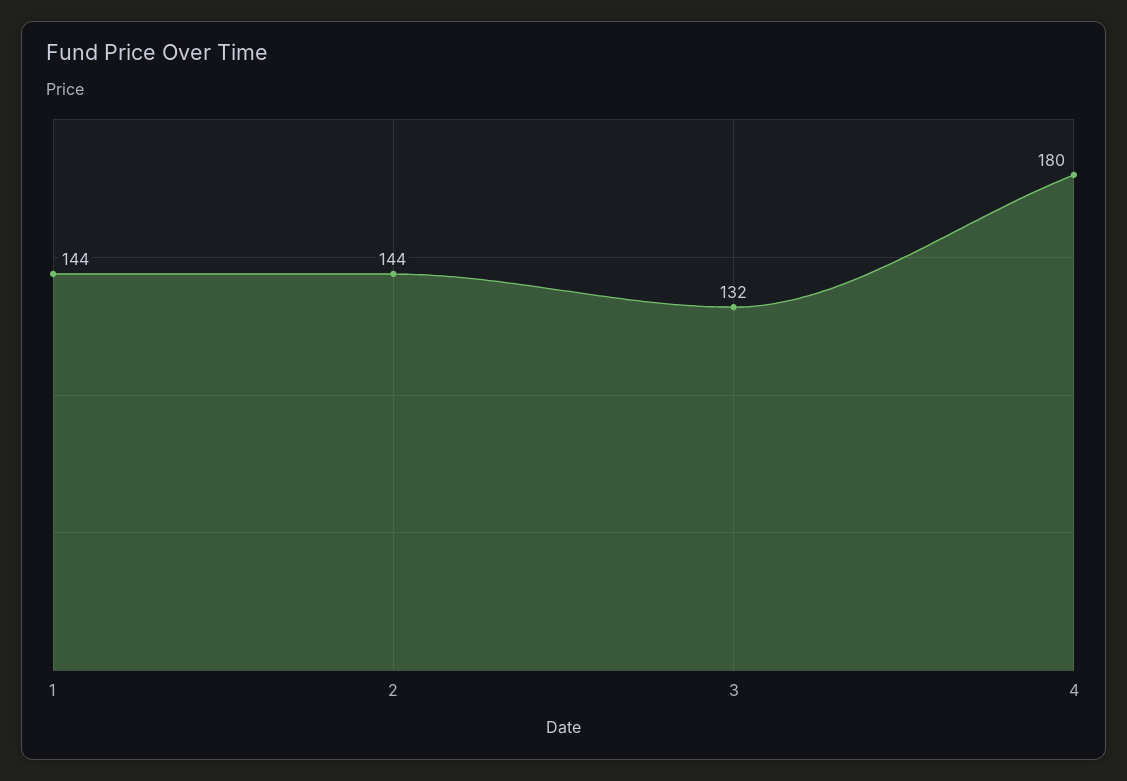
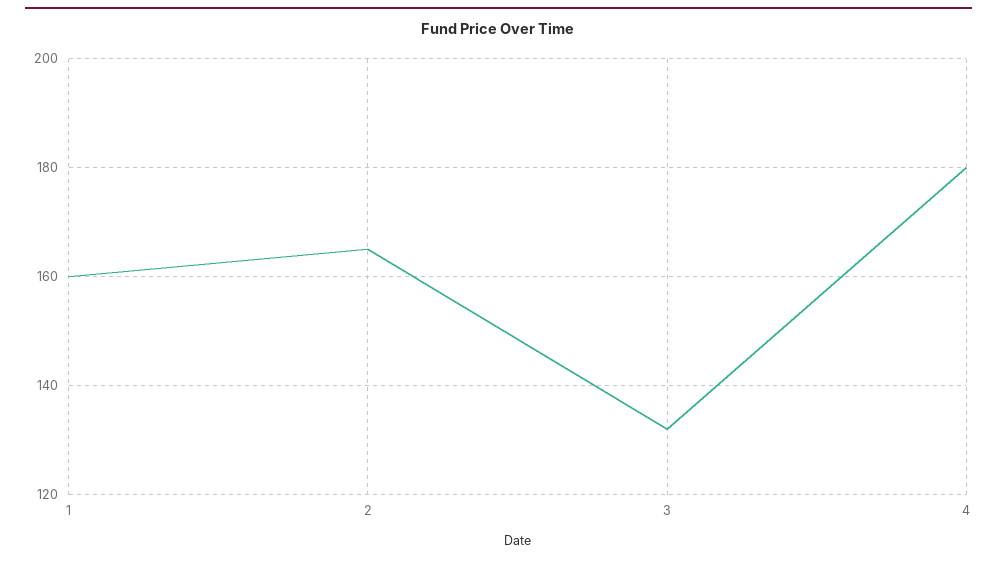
1: 144 -> 160
2: 144 -> 165

